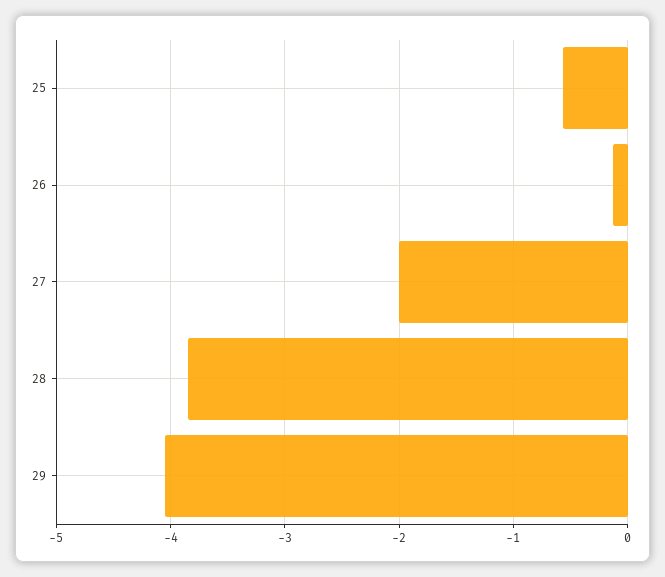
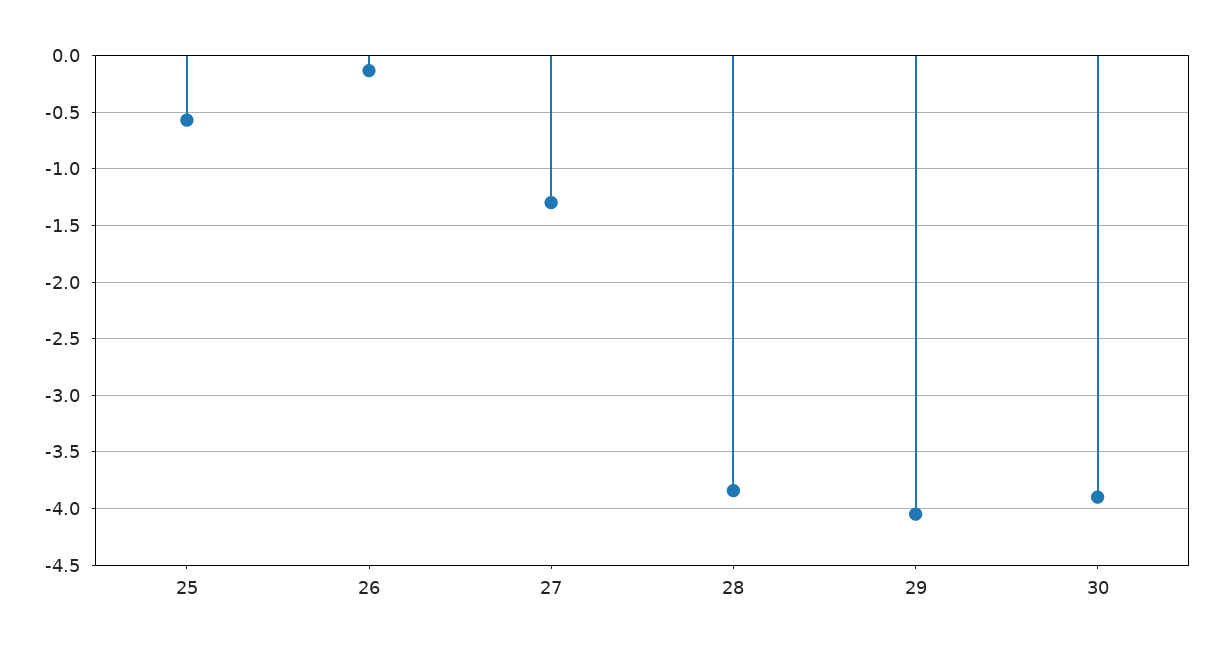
27: -2 -> -1.3
30: none -> -3.9

